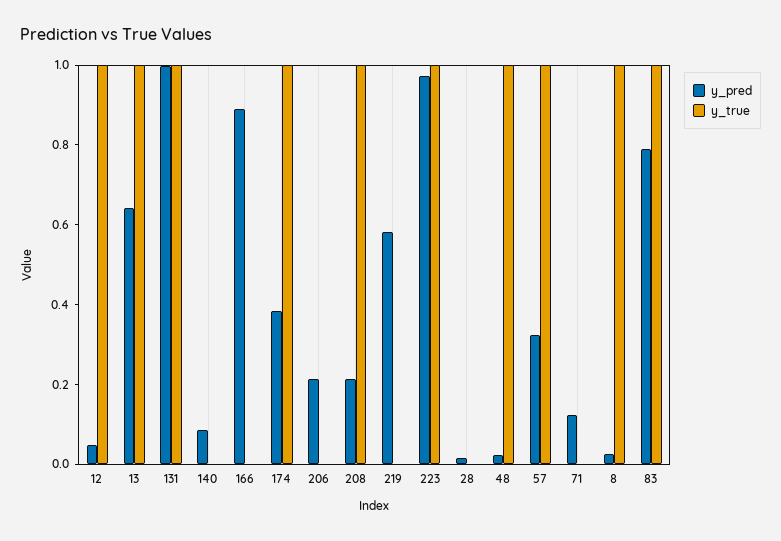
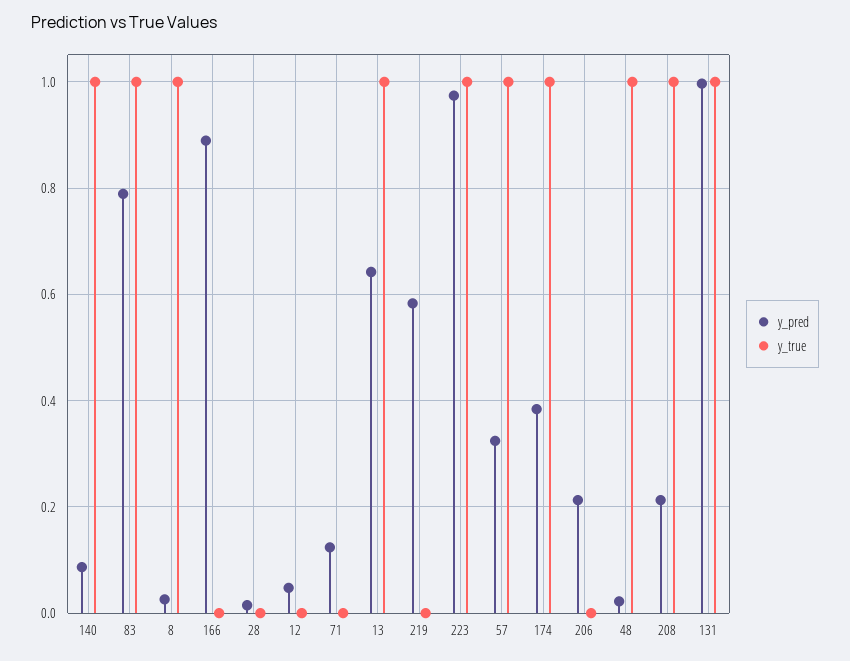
y_true, 12: 1 -> 0
y_true, 140: 0 -> 1

